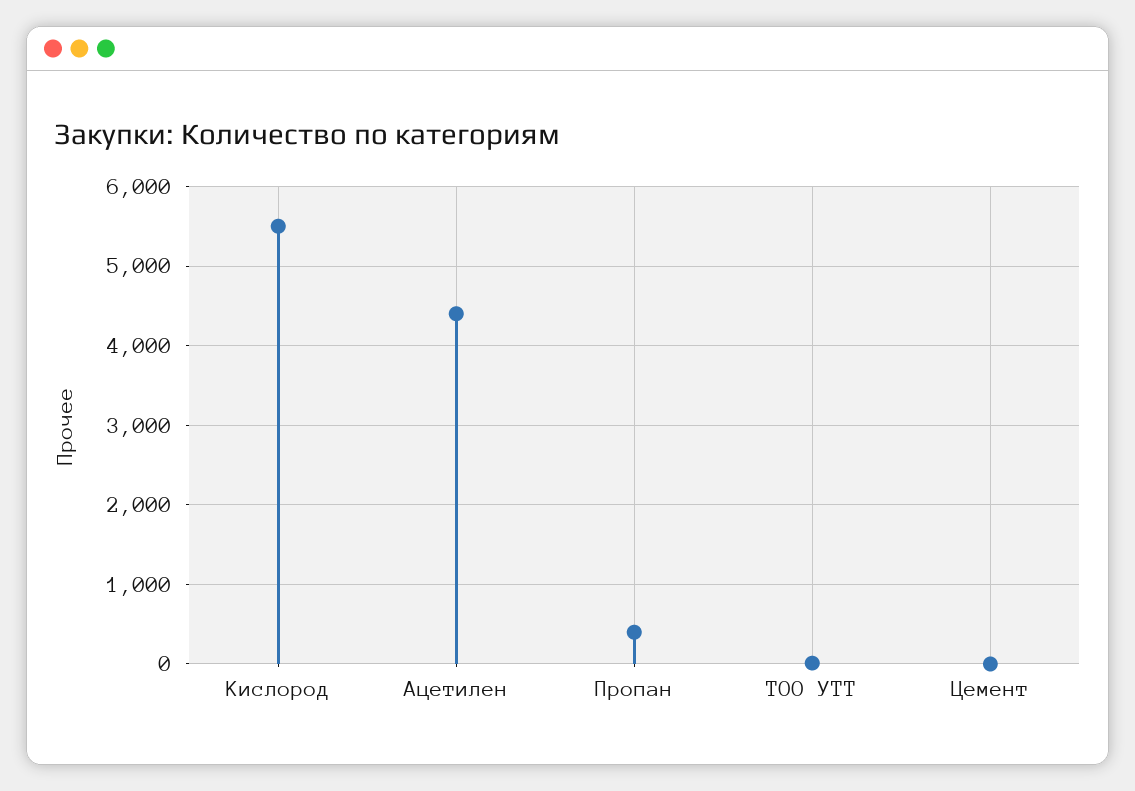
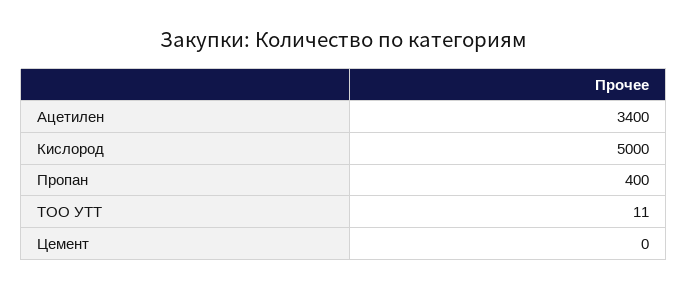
Кислород: 5500 -> 5000
Ацетилен: 4400 -> 3400

